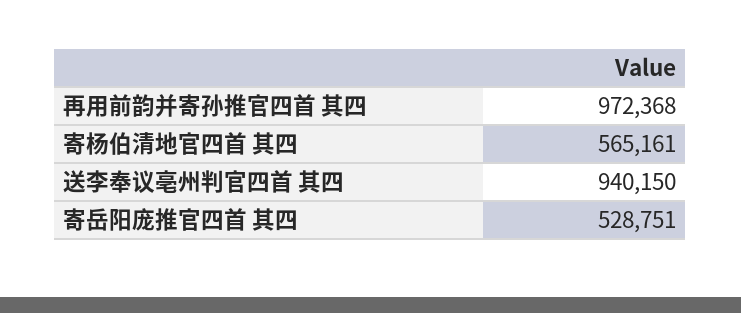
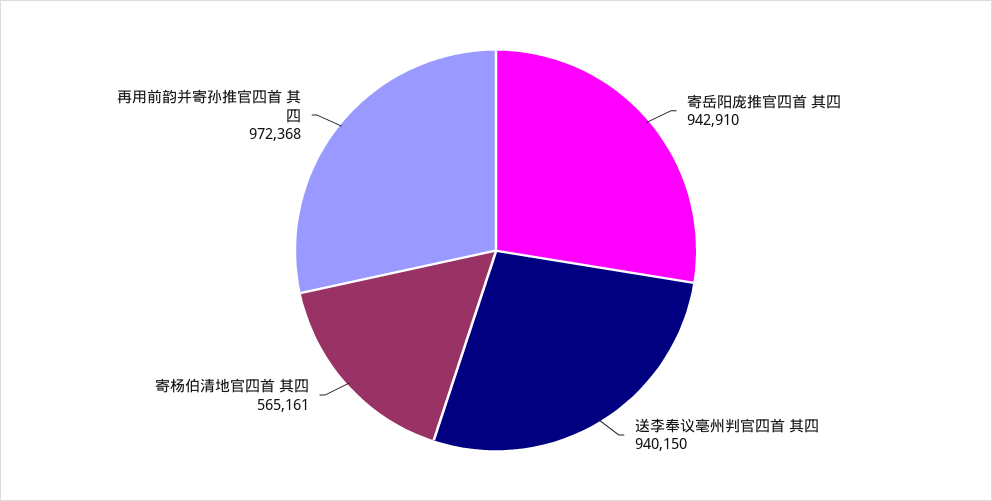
寄岳阳庞推官四首 其四: 528751 -> 942910

